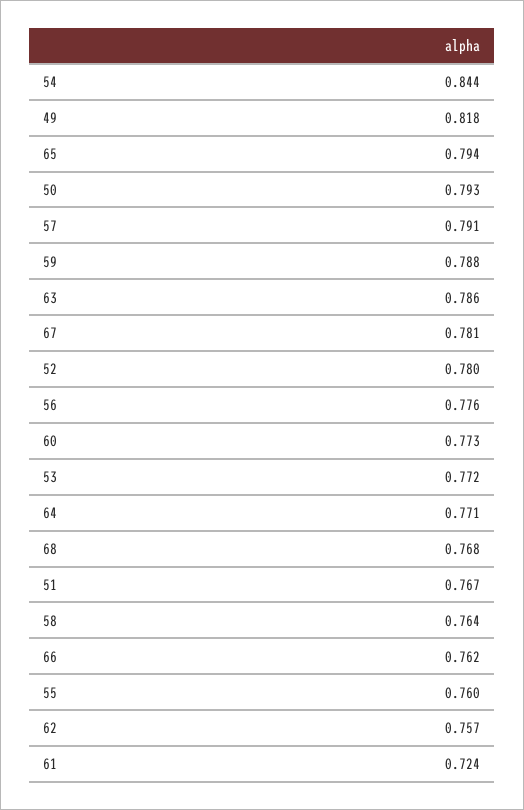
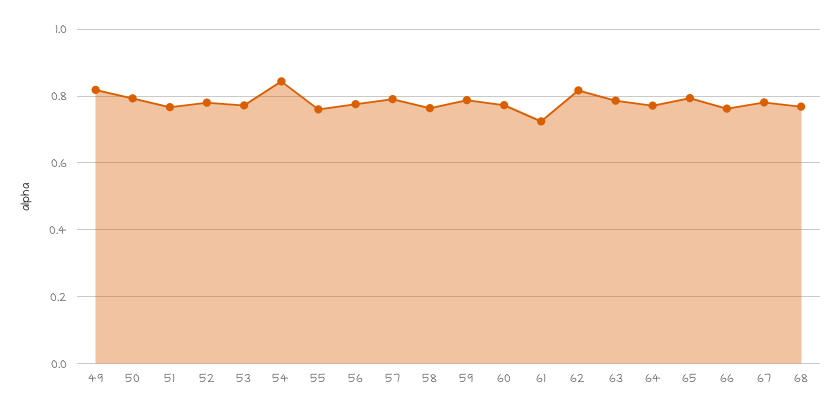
62: 0.757 -> 0.82

